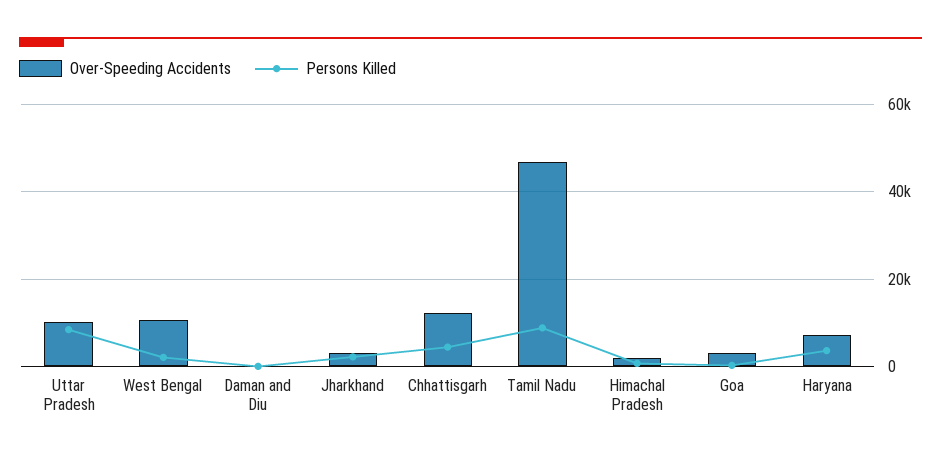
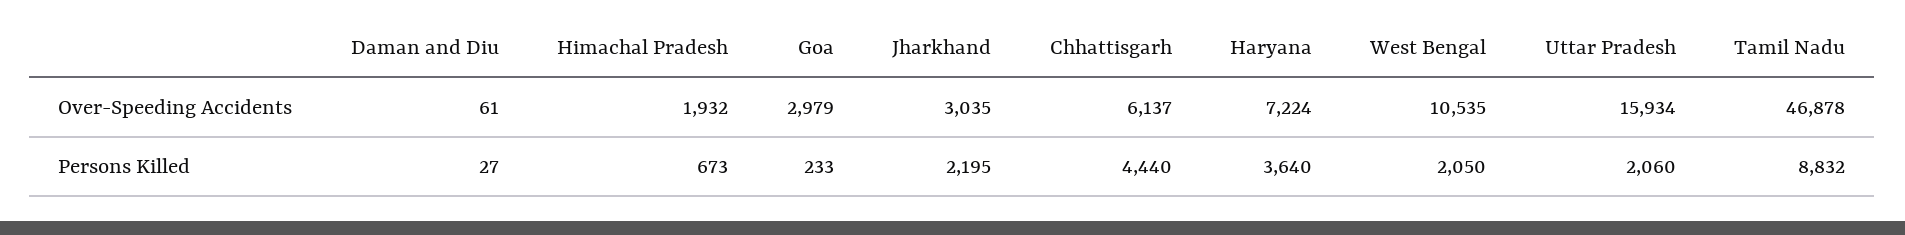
Over-Speeding Accidents, Uttar Pradesh: 10000 -> 15934
Persons Killed, Uttar Pradesh: 8000 -> 2060
Over-Speeding Accidents, Chhattisgarh: 12000 -> 6137

